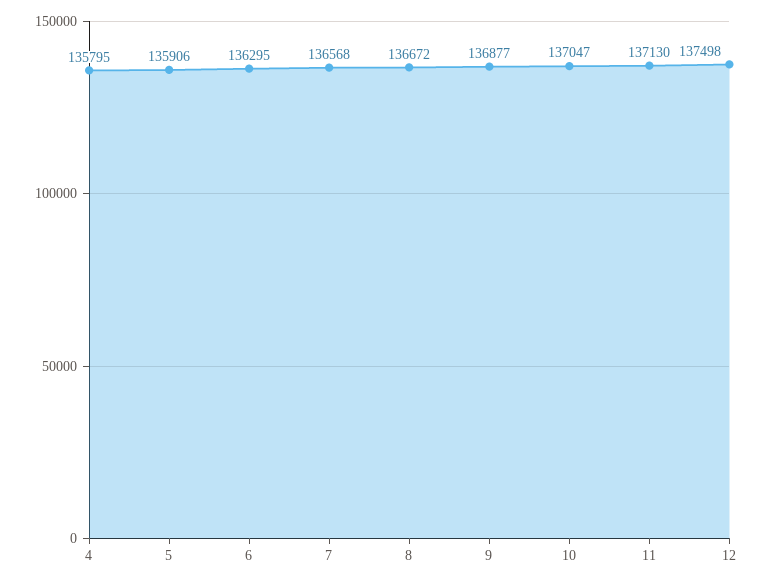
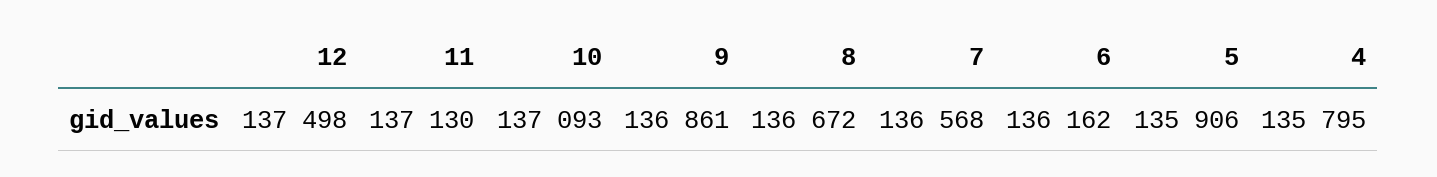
6: 136295 -> 136162
9: 136877 -> 136861
10: 137047 -> 137093

